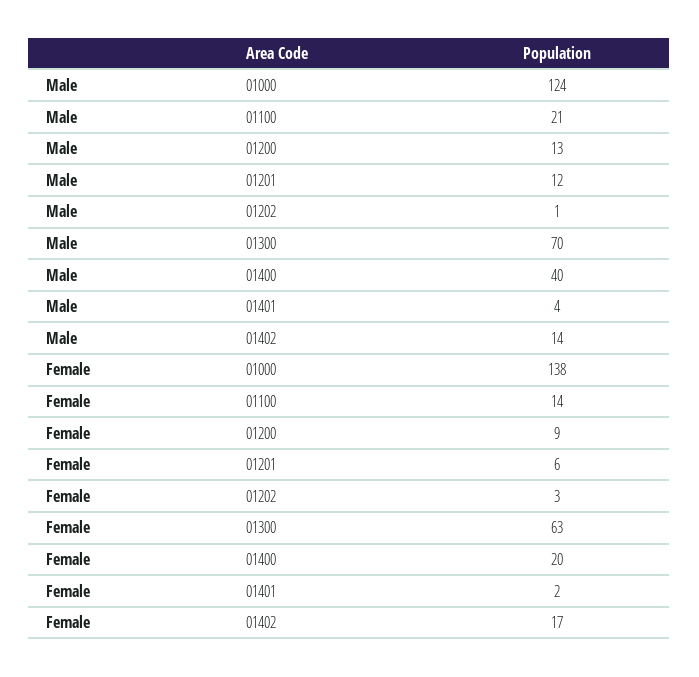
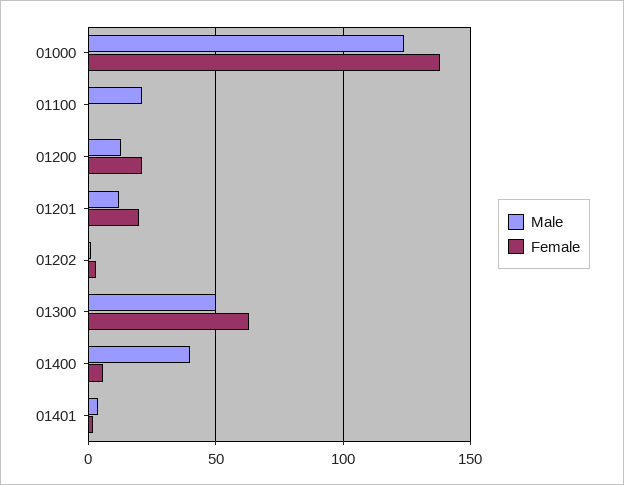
Male, 01300: 70 -> 50
Male, 01402: 14 -> none
Female, 01100: 14 -> 0
Female, 01200: 9 -> 20
Female, 01201: 6 -> 20
Female, 01400: 20 -> 5
Female, 01402: 17 -> none

